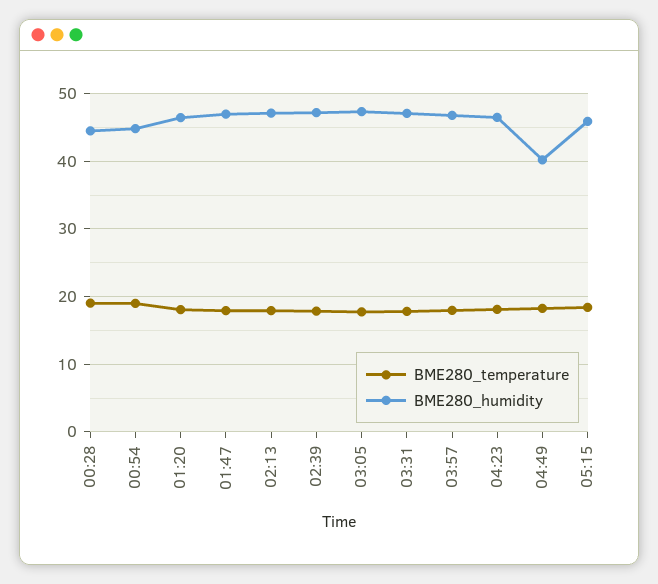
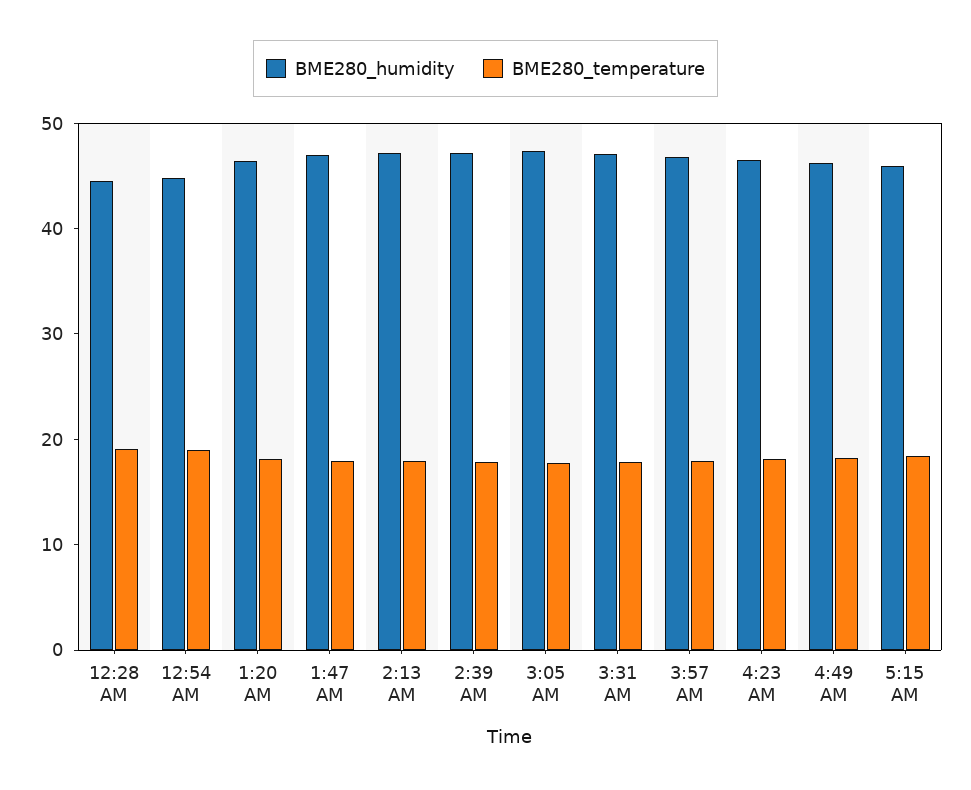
BME280_humidity, 04:49: 40 -> 46

